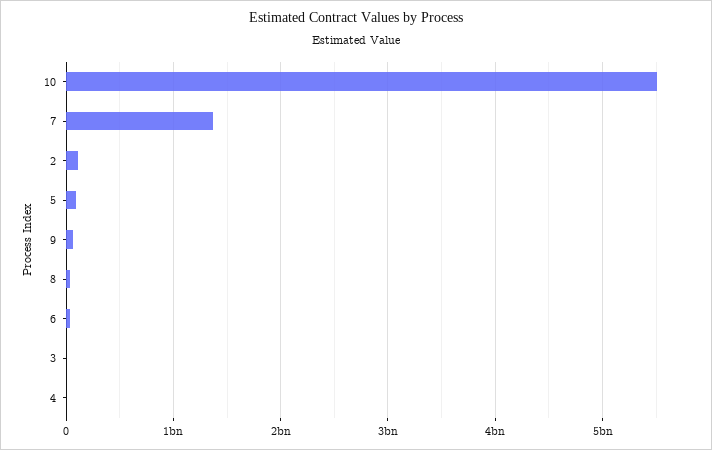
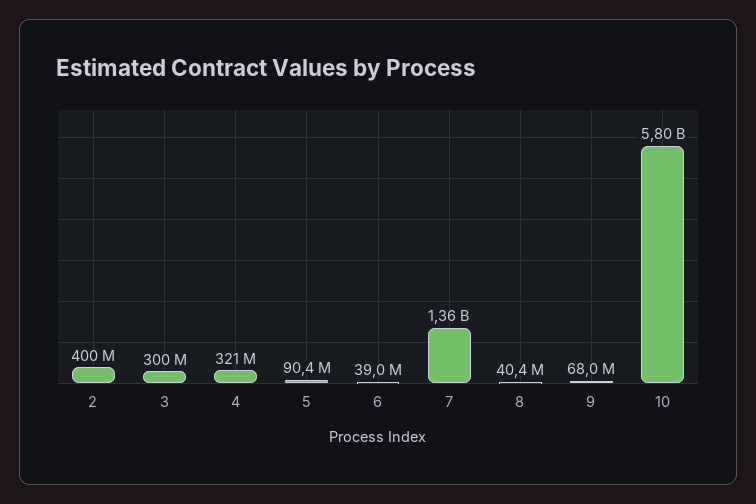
10: 5500000000 -> 5800000000
2: 100000000 -> 400000000
3: 0 -> 300000000
4: 0 -> 321000000

